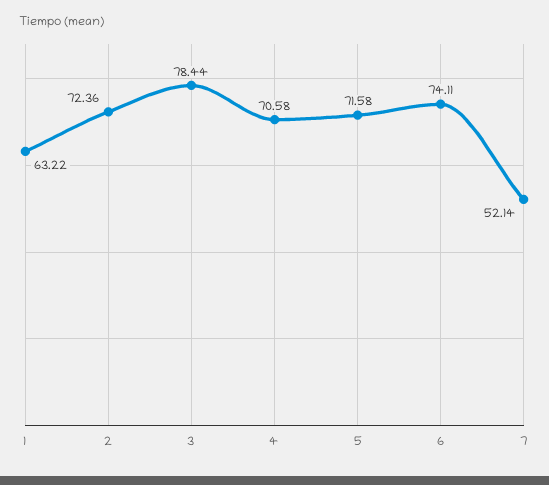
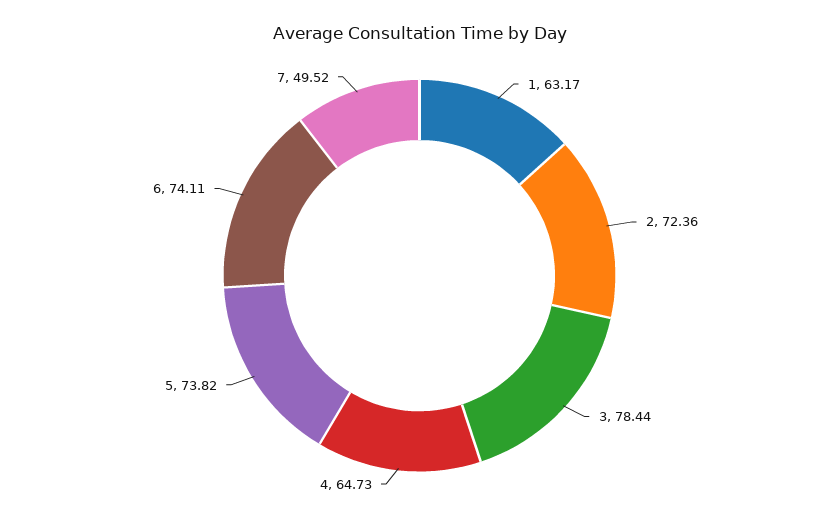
1: 63.22 -> 63.17
4: 70.58 -> 64.73
5: 71.58 -> 73.82
7: 52.14 -> 49.52

